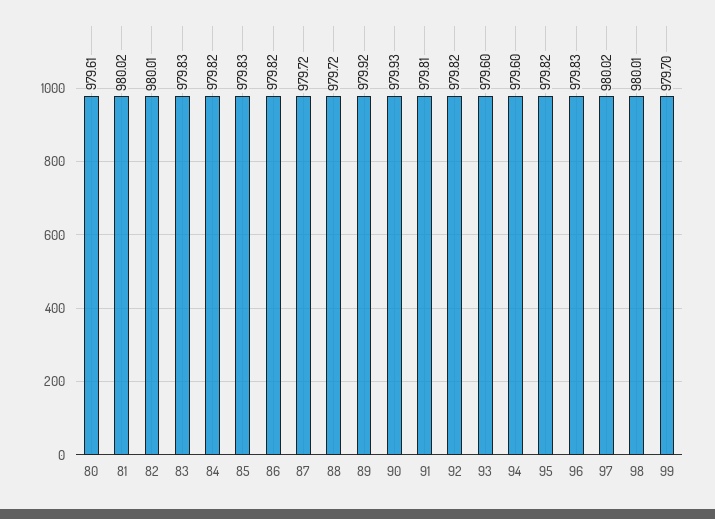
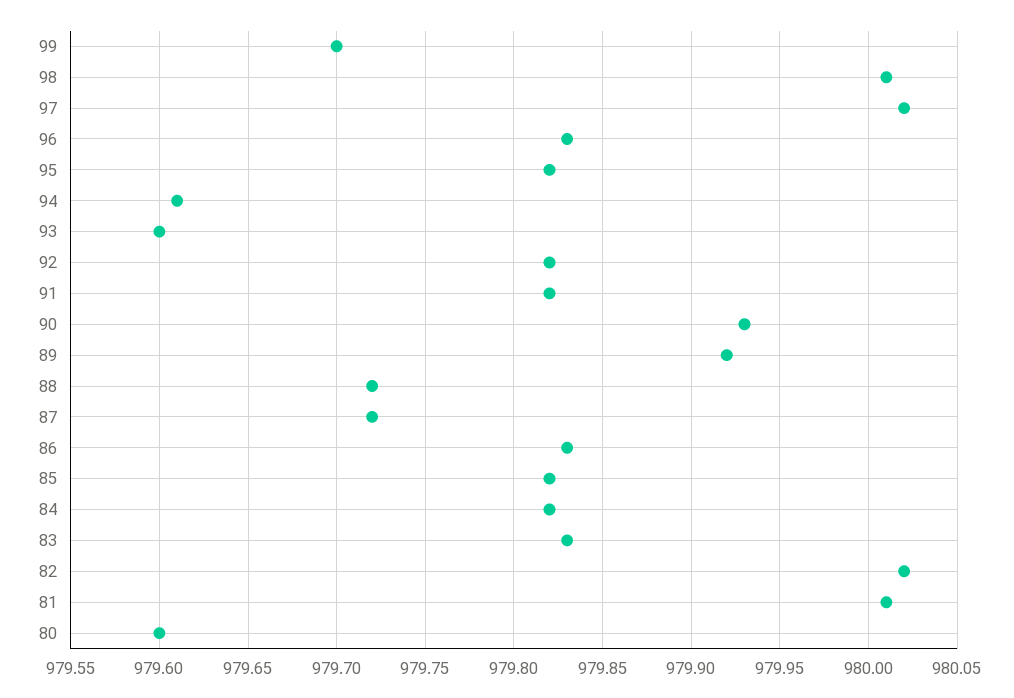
80: 979.61 -> 979.6
81: 980.02 -> 980.01
82: 980.01 -> 980.02
85: 979.83 -> 979.82
86: 979.82 -> 979.83
91: 979.81 -> 979.82
94: 979.6 -> 979.61

